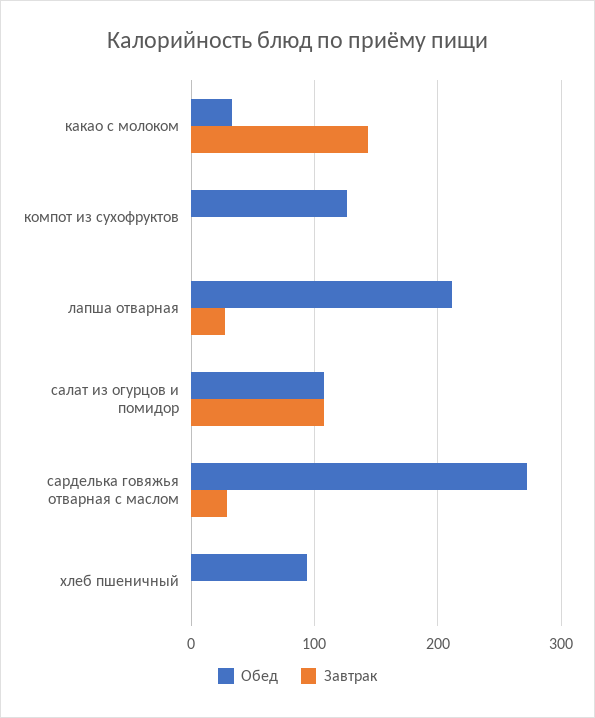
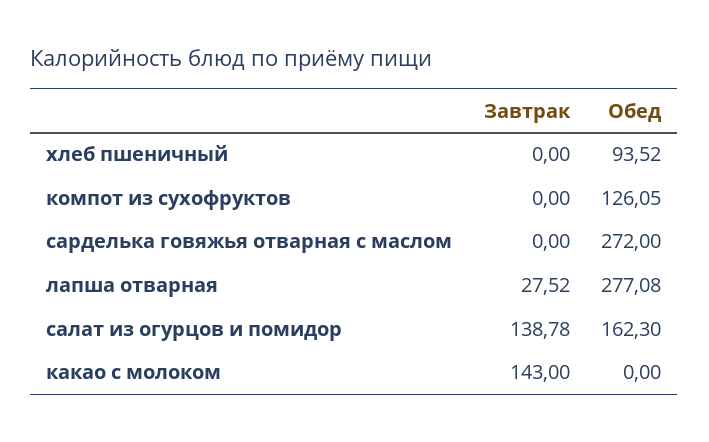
Обед, какао с молоком: 30 -> 0
Обед, лапша отварная: 210 -> 277.08
Обед, салат из огурцов и помидор: 110 -> 162.3
Завтрак, салат из огурцов и помидор: 110 -> 138.78
Завтрак, сарделька говяжья отварная с маслом: 30 -> 0

